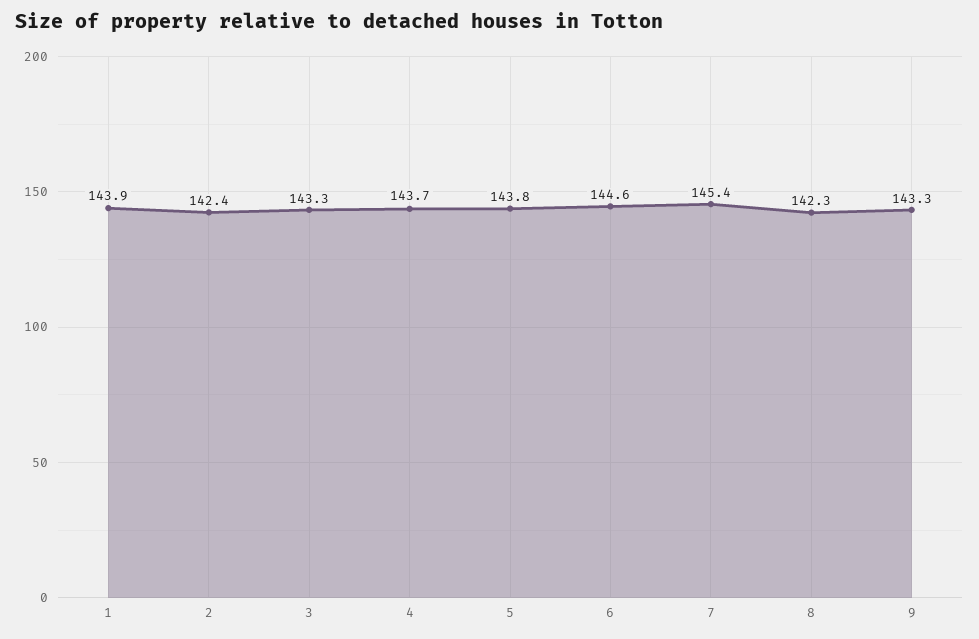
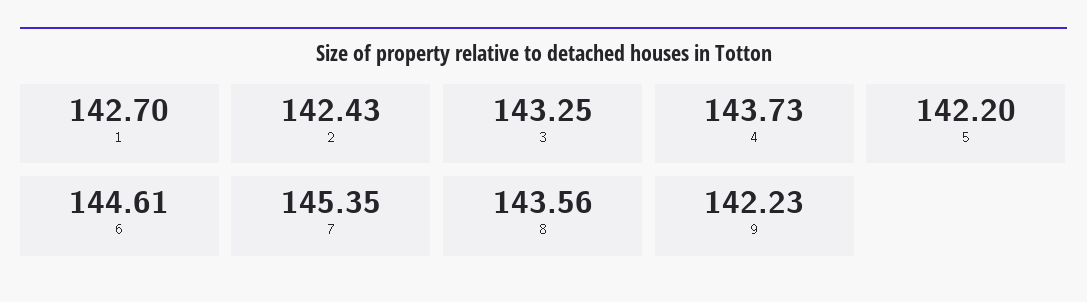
1: 143.9 -> 142.7
5: 143.8 -> 142.2
8: 142.3 -> 143.56
9: 143.3 -> 142.23

